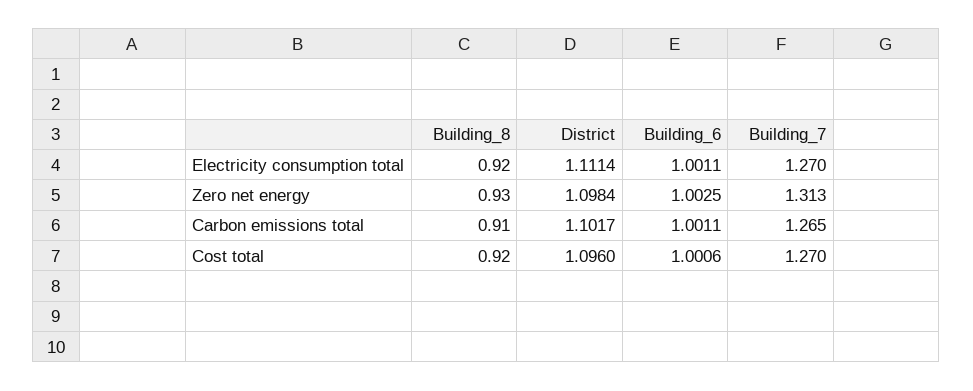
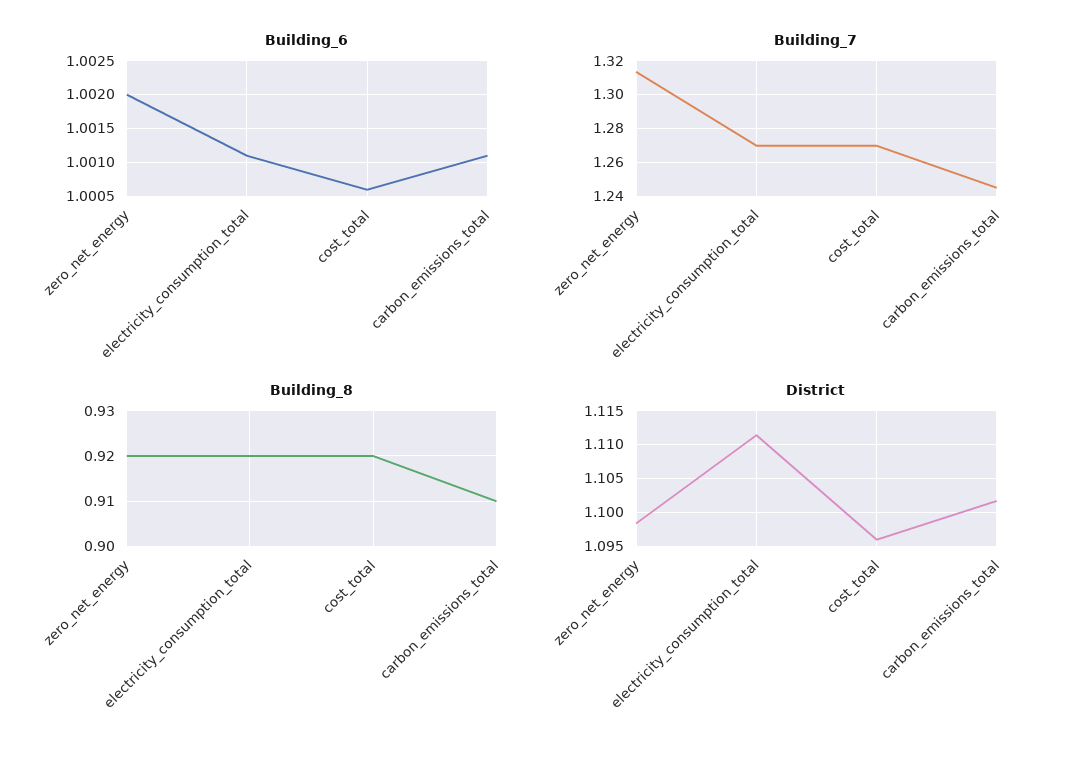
Building_8, Zero net energy: 0.93 -> 0.92
Building_6, Zero net energy: 1.0025 -> 1.002
Building_7, Carbon emissions total: 1.265 -> 1.245

